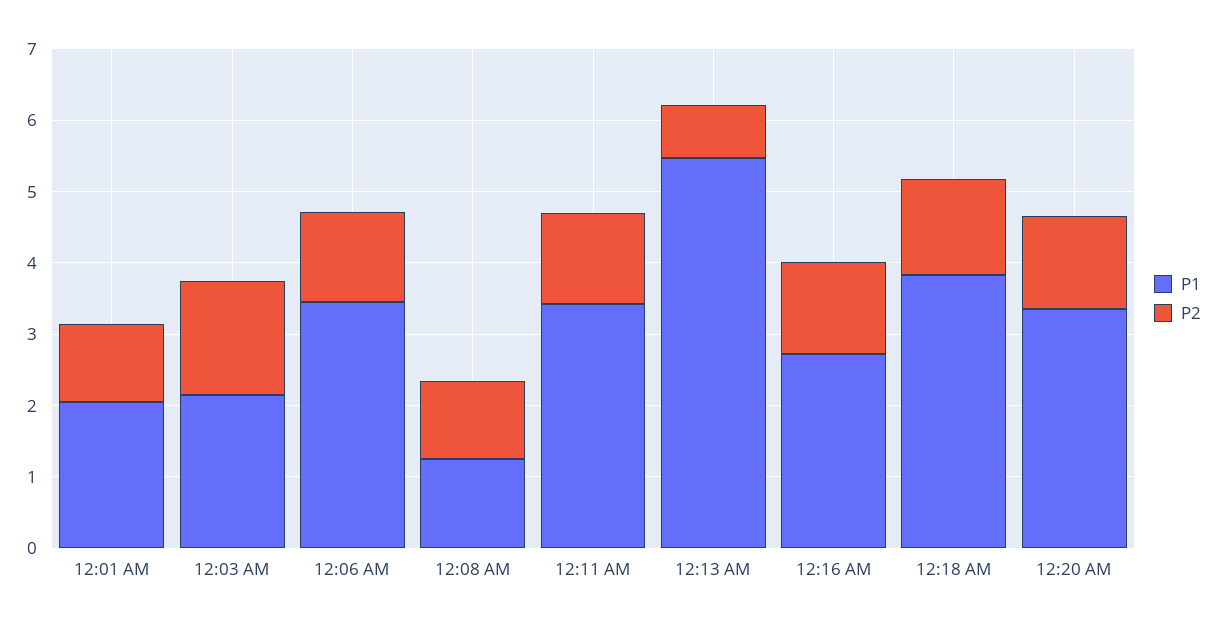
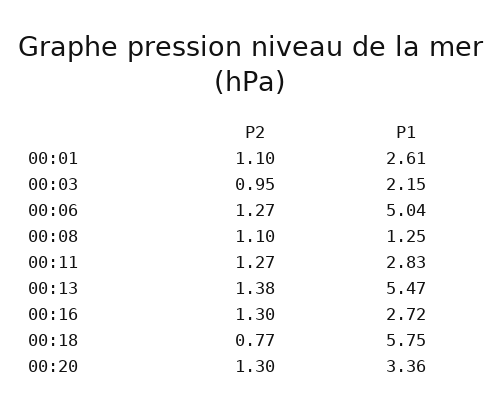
P1, 12:01 AM: 2 -> 2.61
P2, 12:03 AM: 1.6 -> 0.95
P1, 12:06 AM: 3.4 -> 5.04
P1, 12:11 AM: 3.4 -> 2.83
P2, 12:13 AM: 0.8 -> 1.38
P1, 12:18 AM: 3.8 -> 5.75
P2, 12:18 AM: 1.4 -> 0.77

